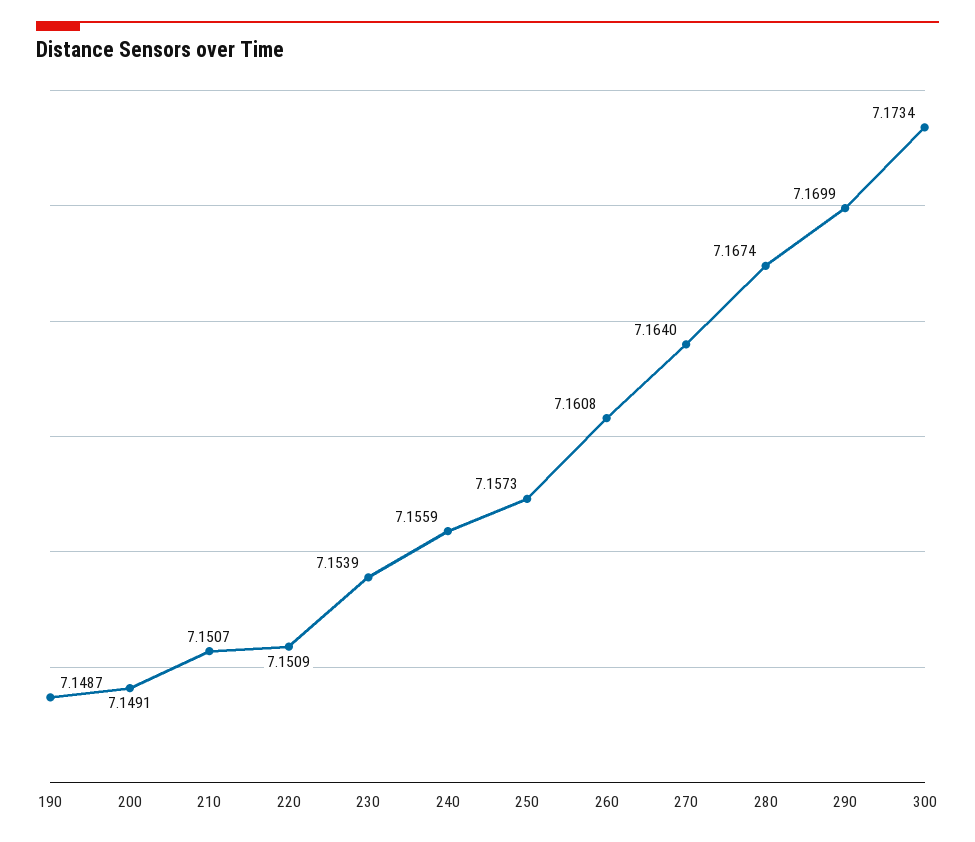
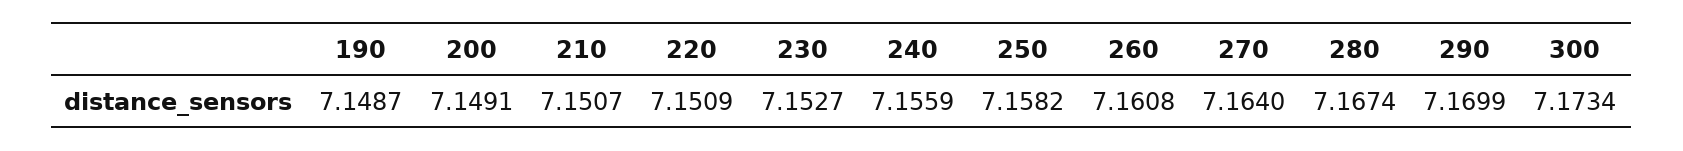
230: 7.1539 -> 7.1527
250: 7.1573 -> 7.1582

